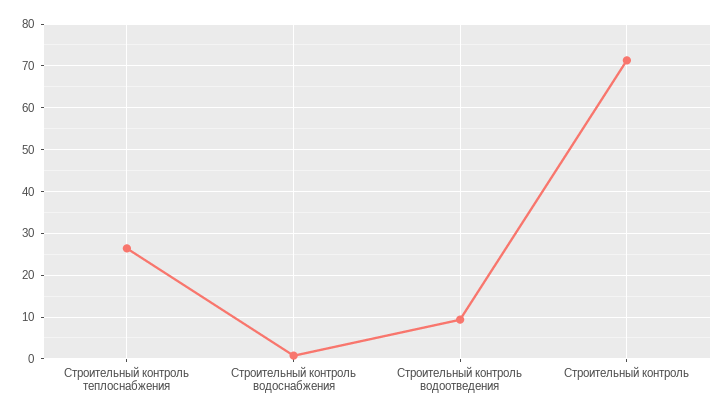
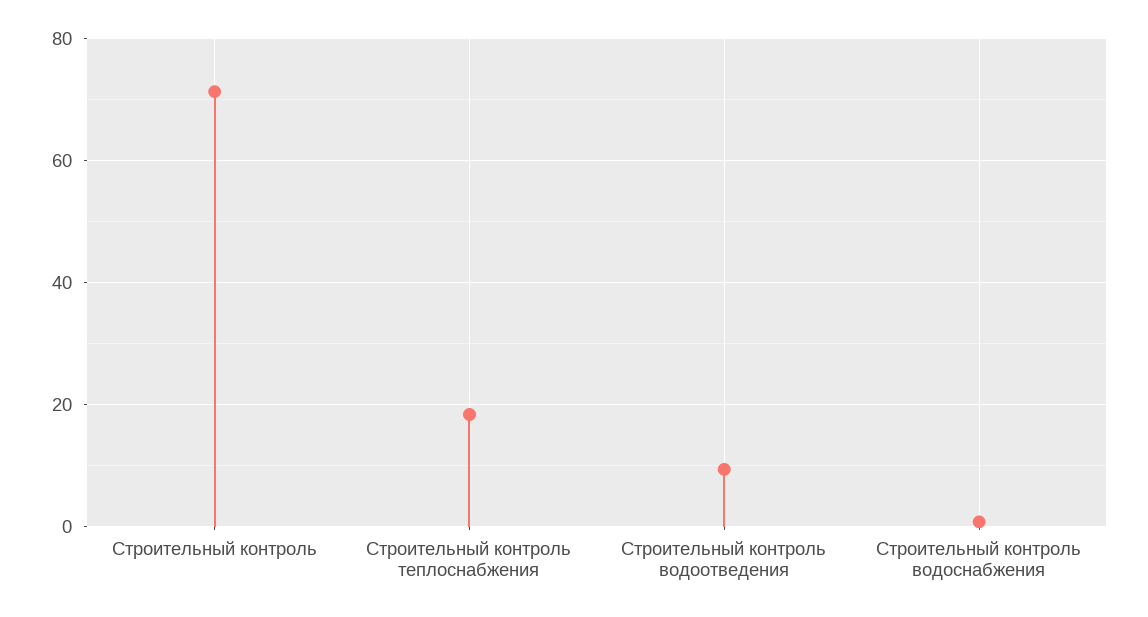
Строительный контроль теплоснабжения: 26 -> 18

